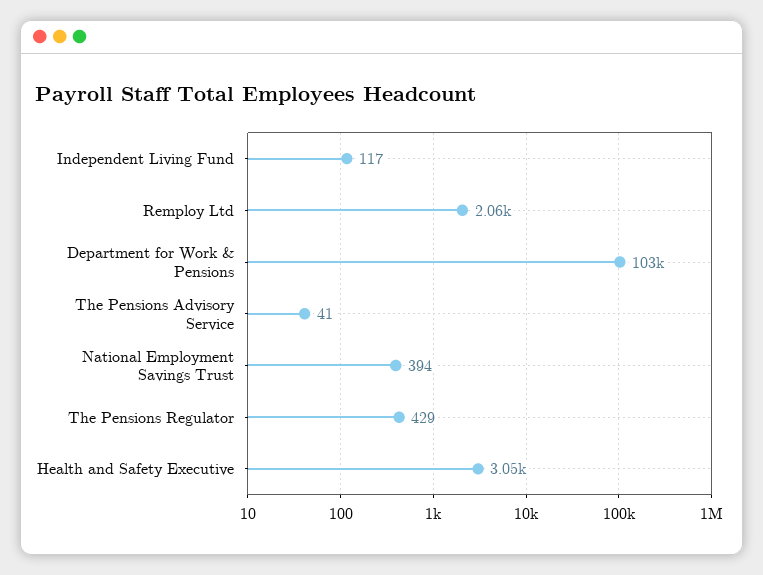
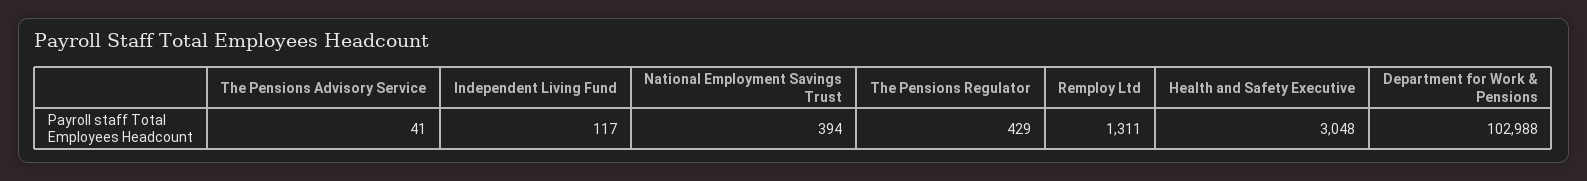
Remploy Ltd: 2060 -> 1311

